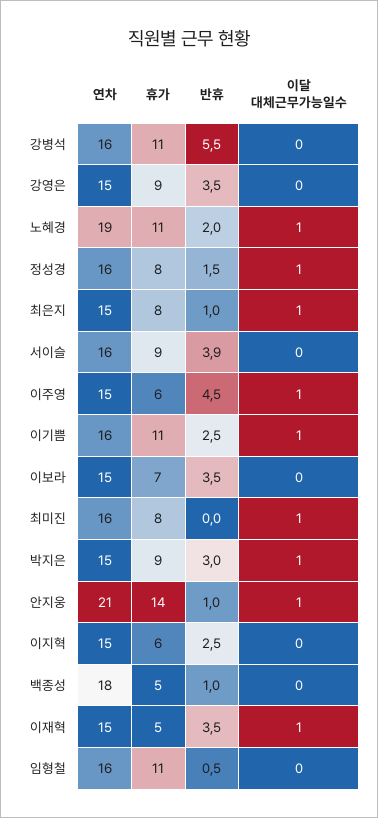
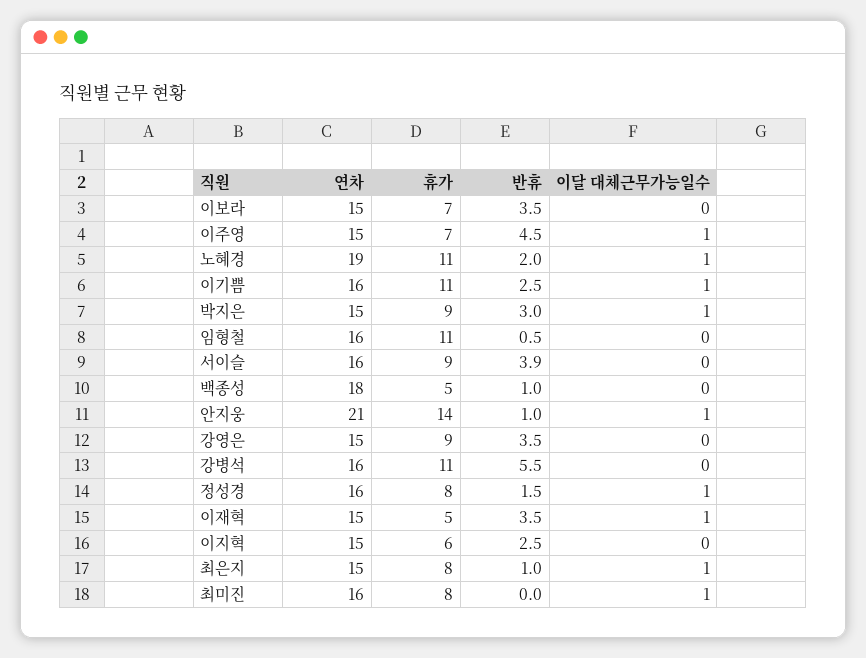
휴가, 이주영: 6 -> 7

